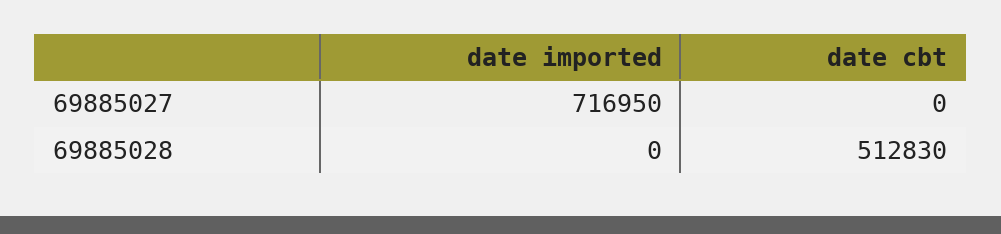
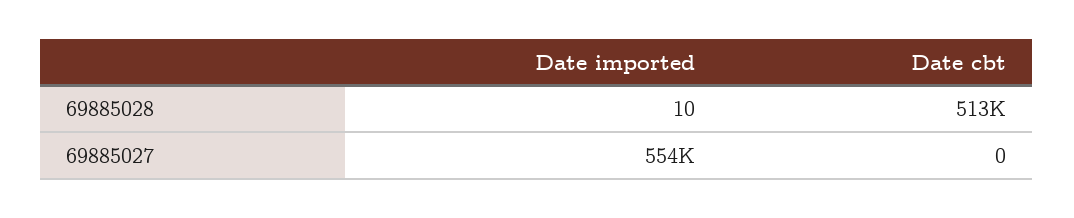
date imported, 69885027: 716950 -> 554000
date imported, 69885028: 0 -> 10

